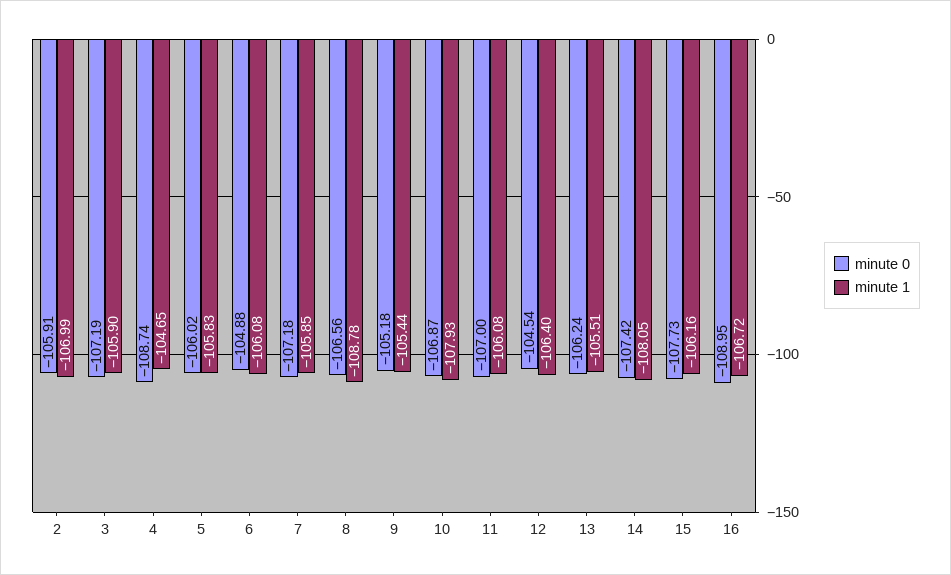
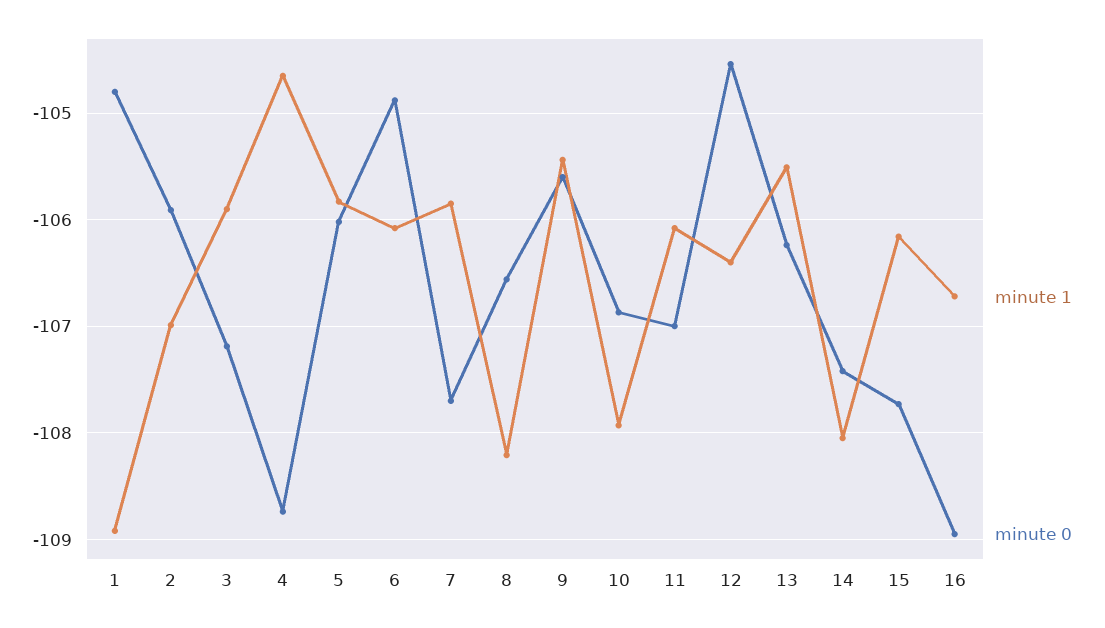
minute 0, 7: -107.18 -> -107.7
minute 1, 8: -108.78 -> -108.2
minute 0, 9: -105.18 -> -105.6
minute 1, 1: none -> -108.9
minute 0, 1: none -> -104.8

